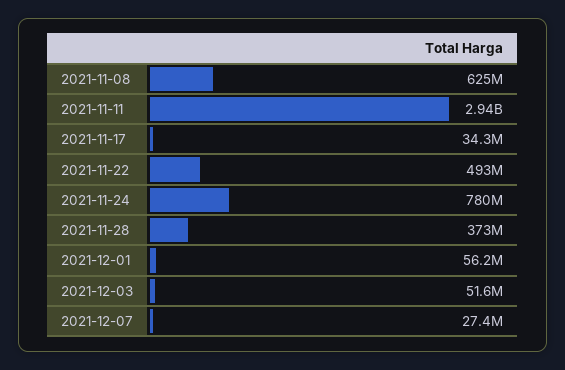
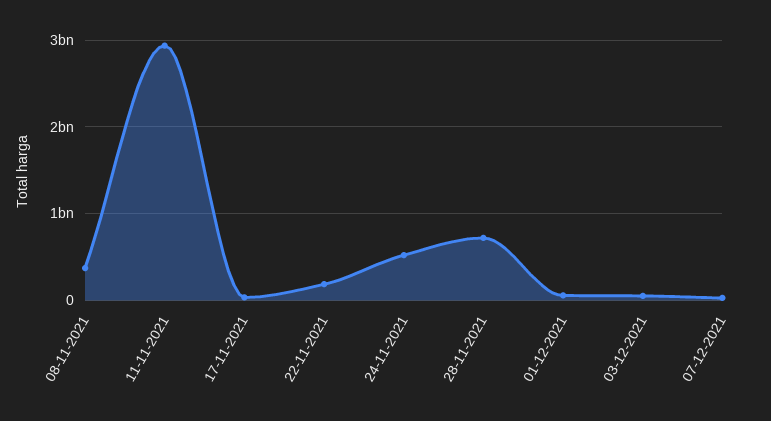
2021-11-08: 625000000 -> 400000000
2021-11-22: 493000000 -> 200000000
2021-11-24: 780000000 -> 500000000
2021-11-28: 373000000 -> 700000000

